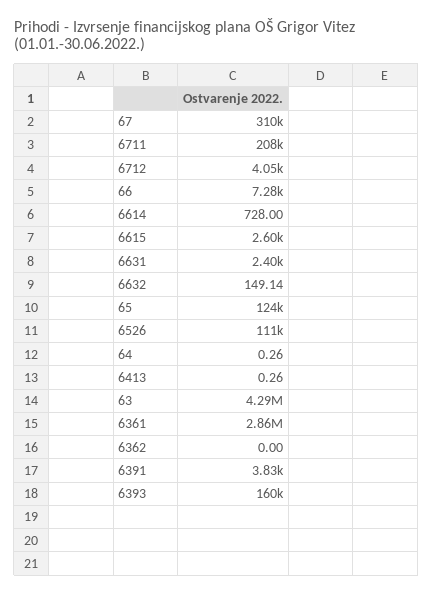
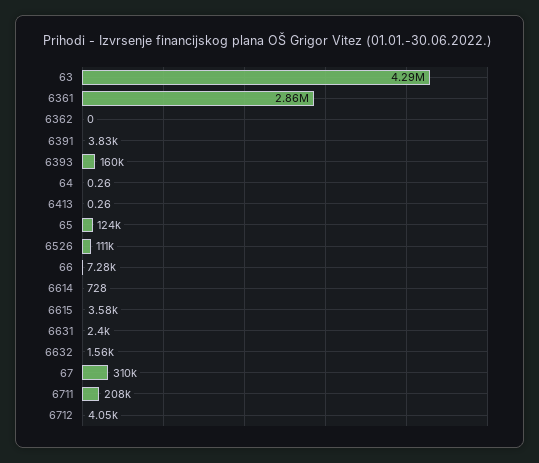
6615: 2600 -> 3580
6632: 149.14 -> 1560

